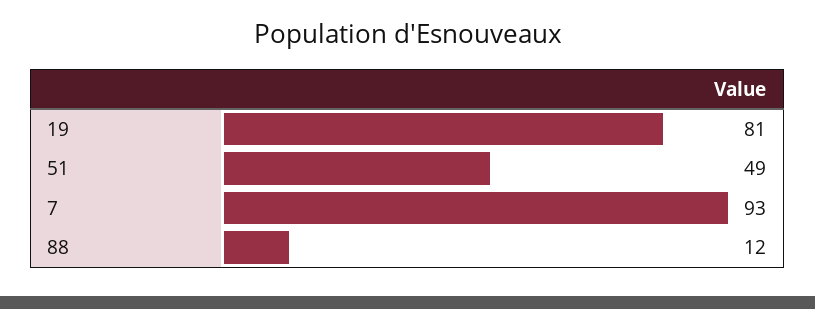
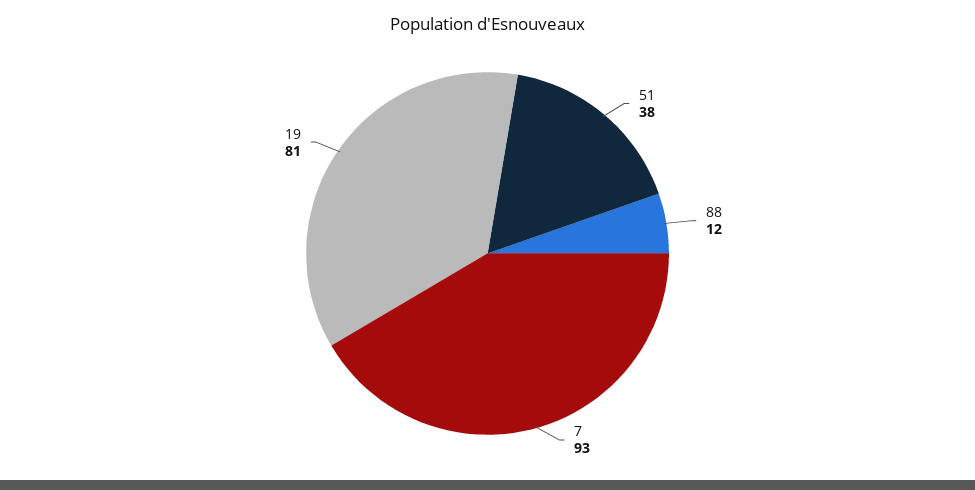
51: 49 -> 38

